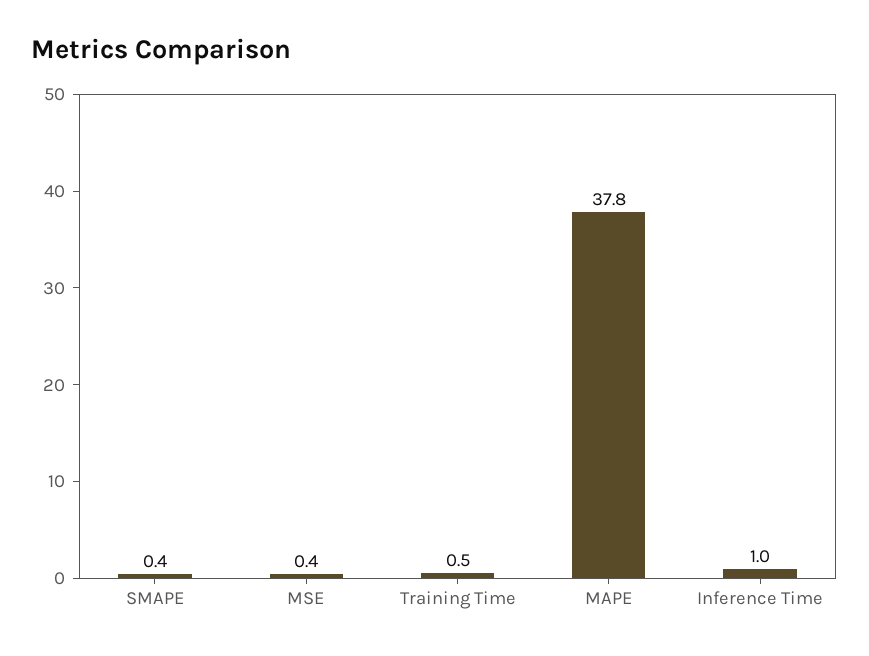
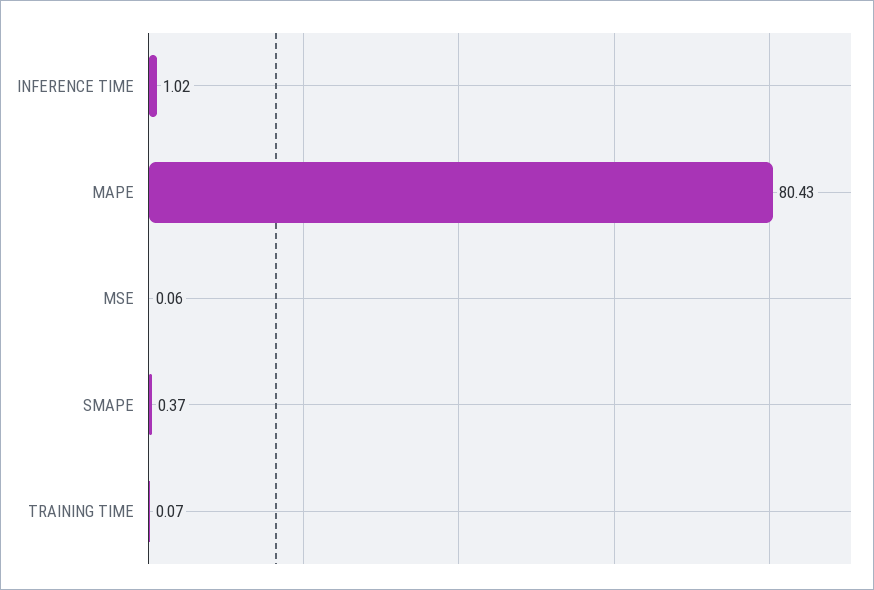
MSE: 0.4 -> 0.06
Training Time: 0.5 -> 0.07
MAPE: 37.8 -> 80.43

